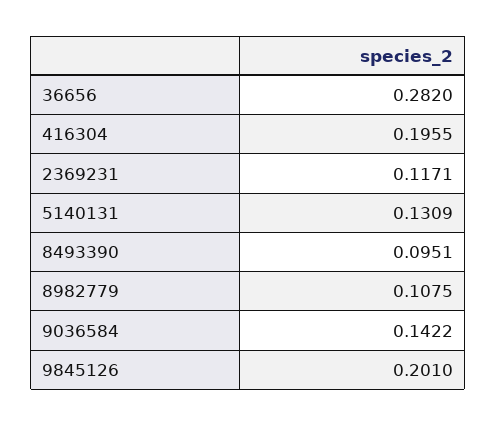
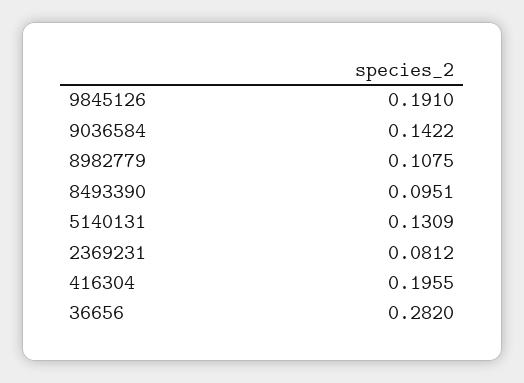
2369231: 0.1171 -> 0.0812
9845126: 0.201 -> 0.191

